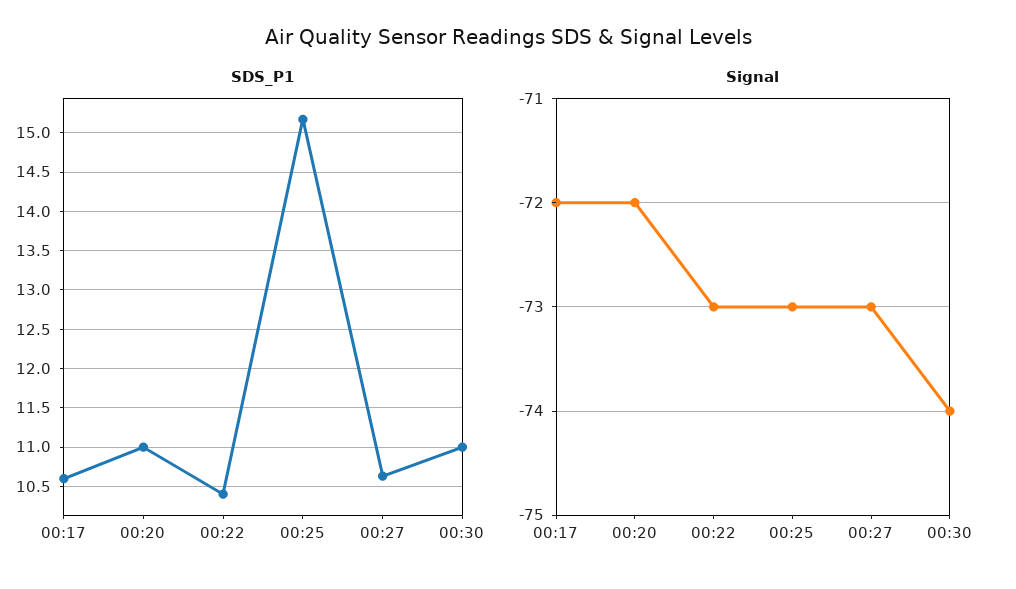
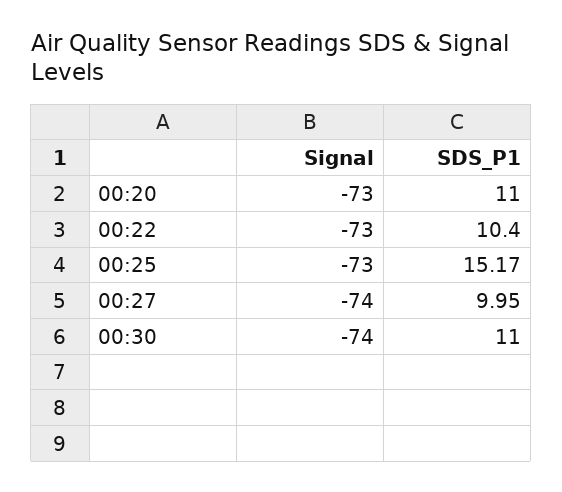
SDS_P1, 00:17: 10.6 -> none
SDS_P1, 00:27: 10.6 -> 9.95
Signal, 00:17: -72 -> none
Signal, 00:20: -72 -> -73
Signal, 00:27: -73 -> -74

